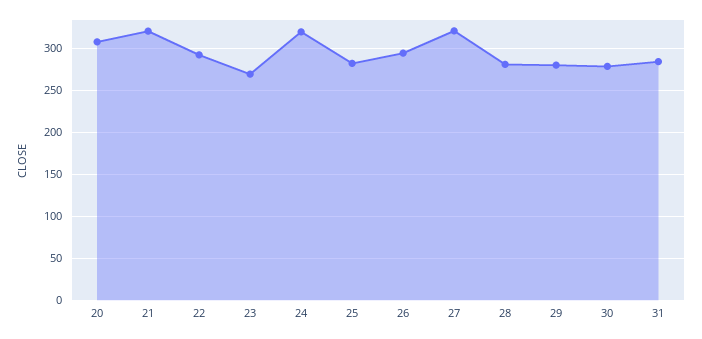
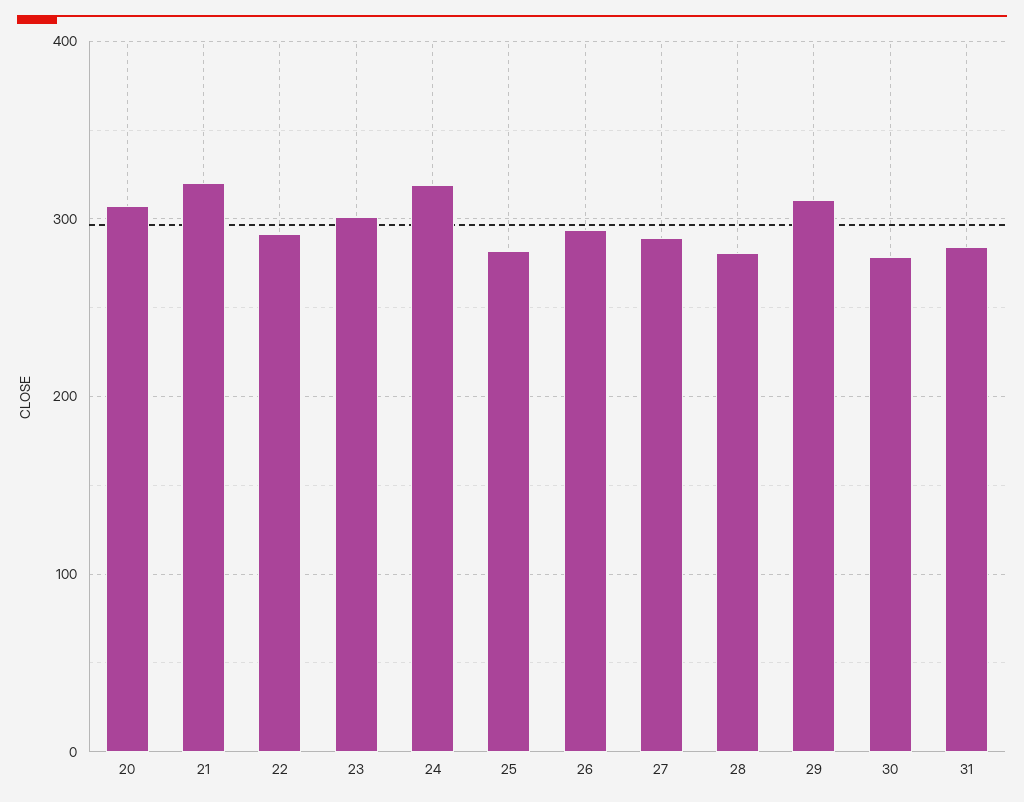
23: 270 -> 300
27: 320 -> 290
29: 280 -> 310

